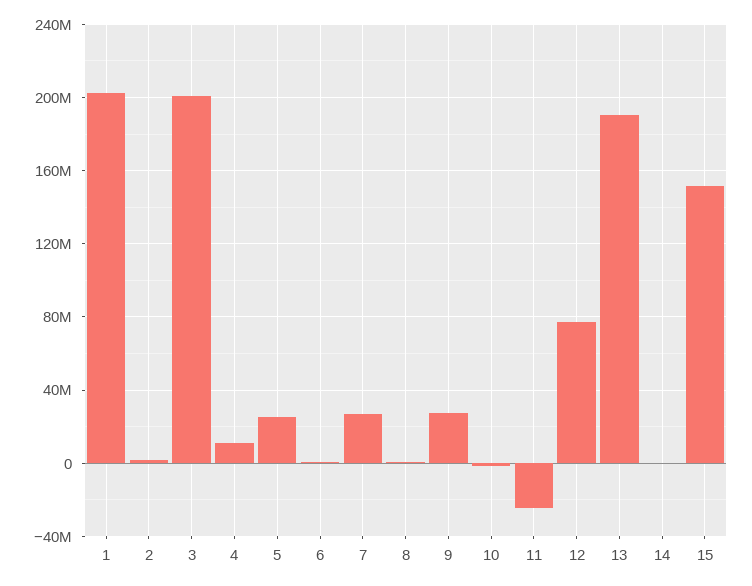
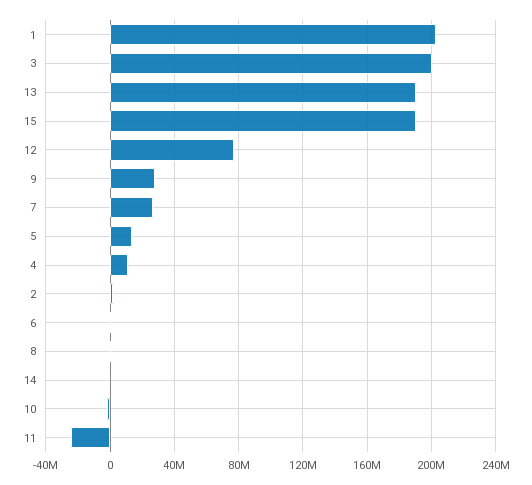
5: 25000000 -> 15000000
15: 150000000 -> 190000000

